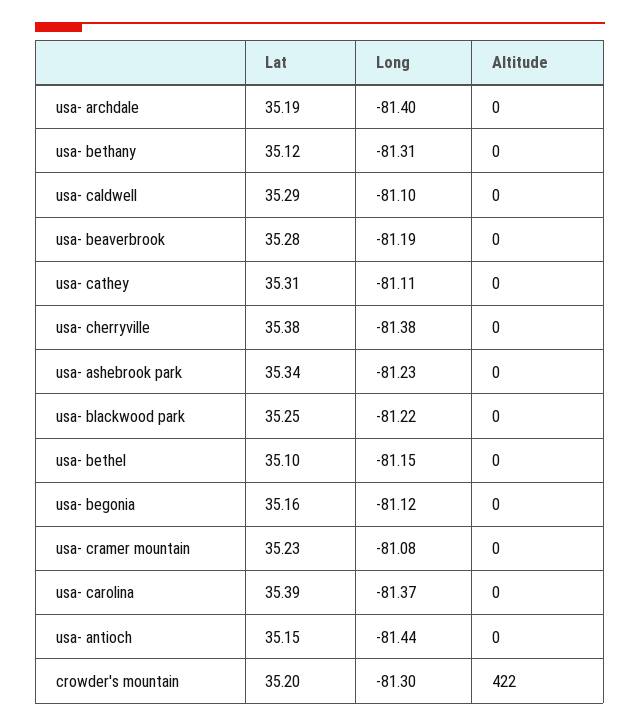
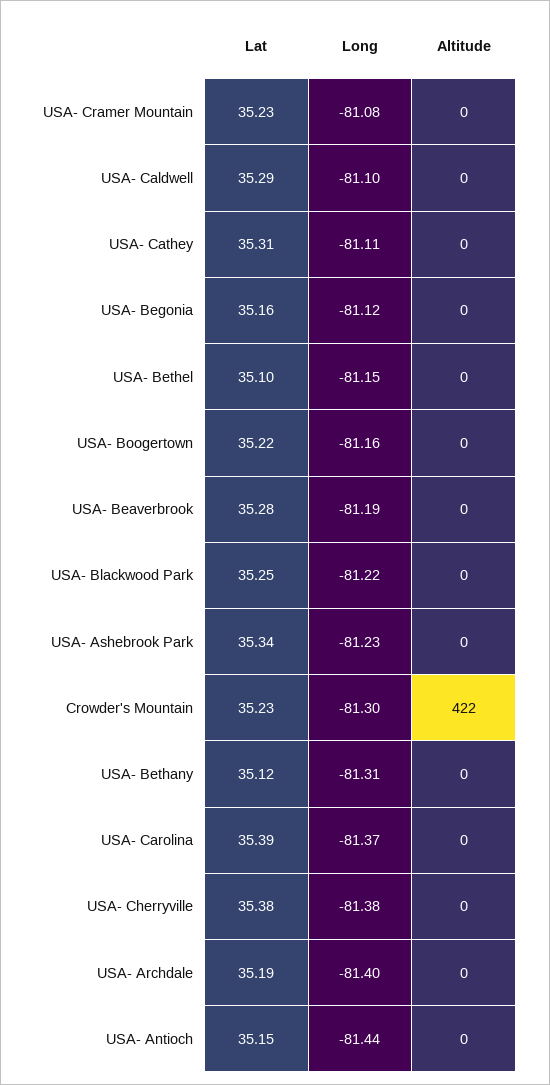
Lat, crowder's mountain: 35.2 -> 35.23
Lat, USA- Boogertown: none -> 35.22
Long, USA- Boogertown: none -> -81.16
Altitude, USA- Boogertown: none -> 0

